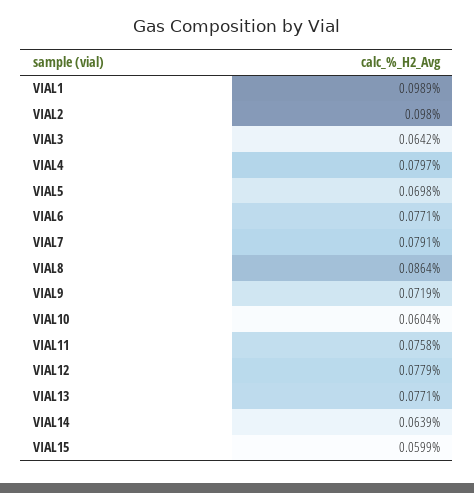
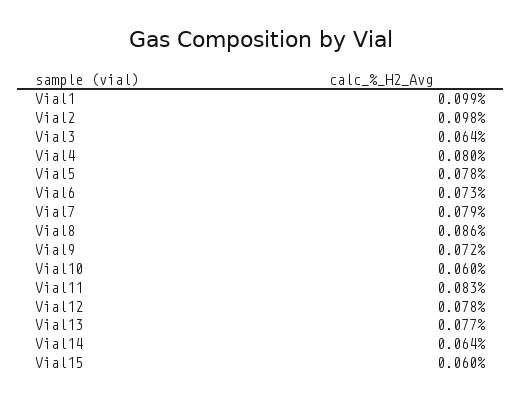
VIAL5: 0.0698 -> 0.078
VIAL6: 0.0771 -> 0.073
VIAL11: 0.0758 -> 0.083

